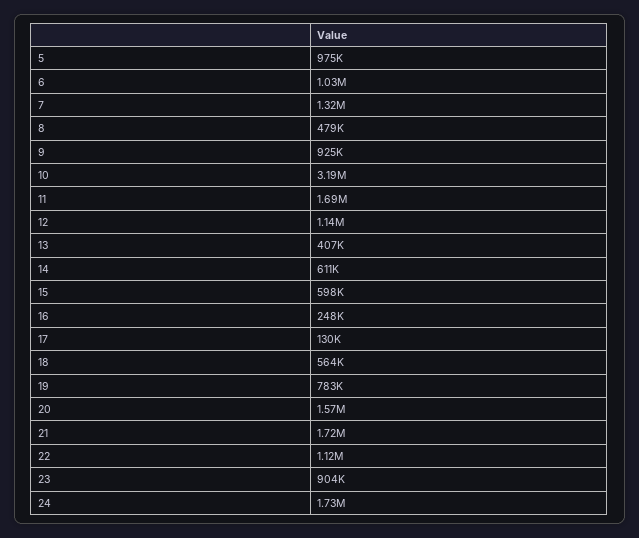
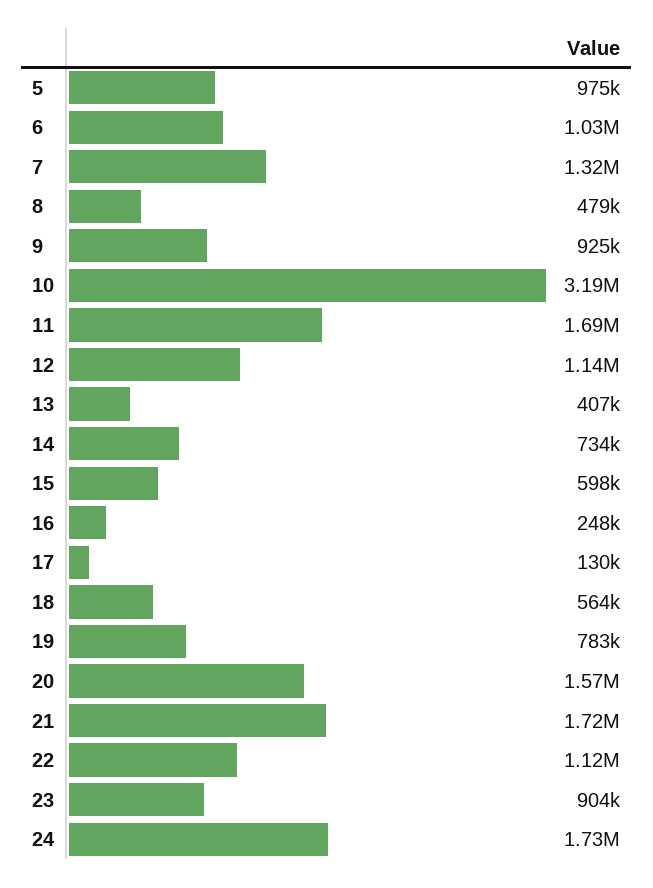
14: 611000 -> 734000

